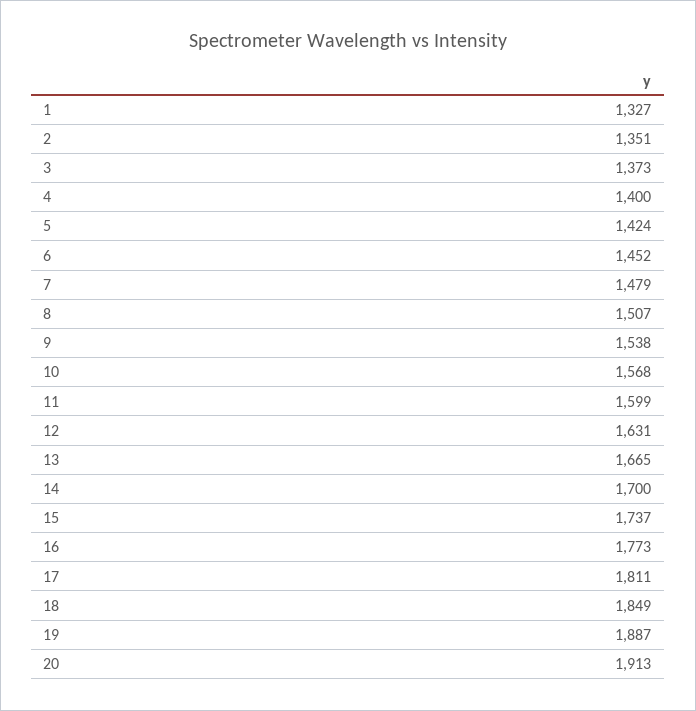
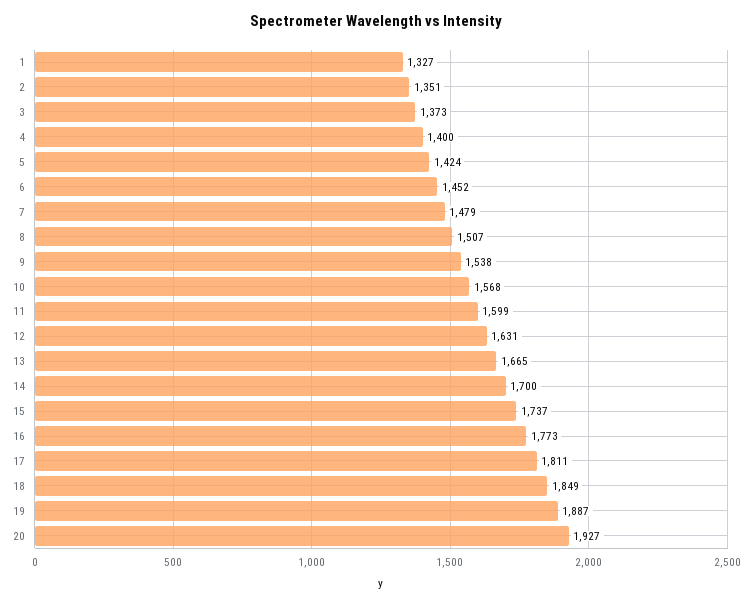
20: 1913 -> 1927

